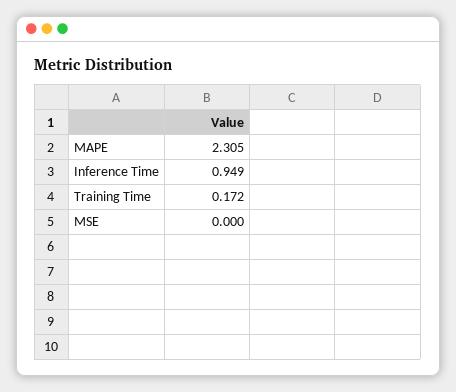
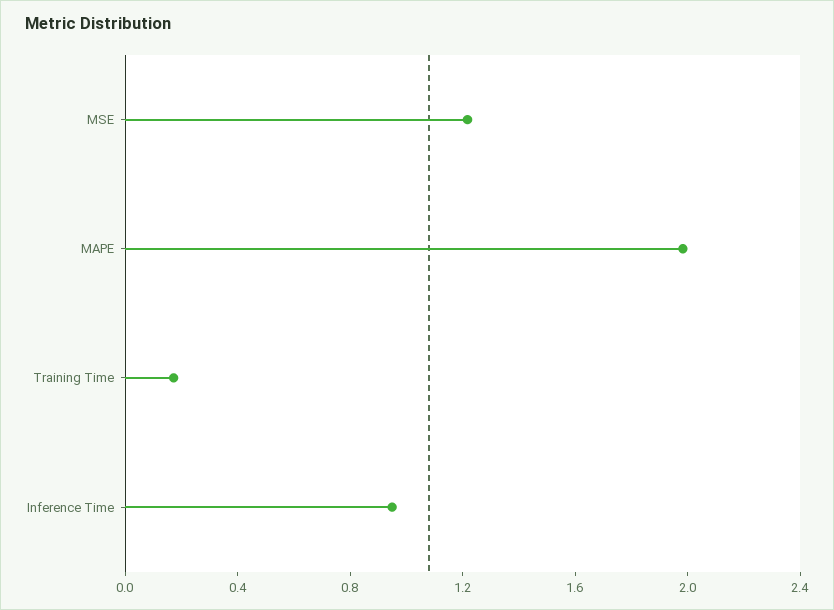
MAPE: 2.305 -> 2
MSE: 0 -> 1.2

